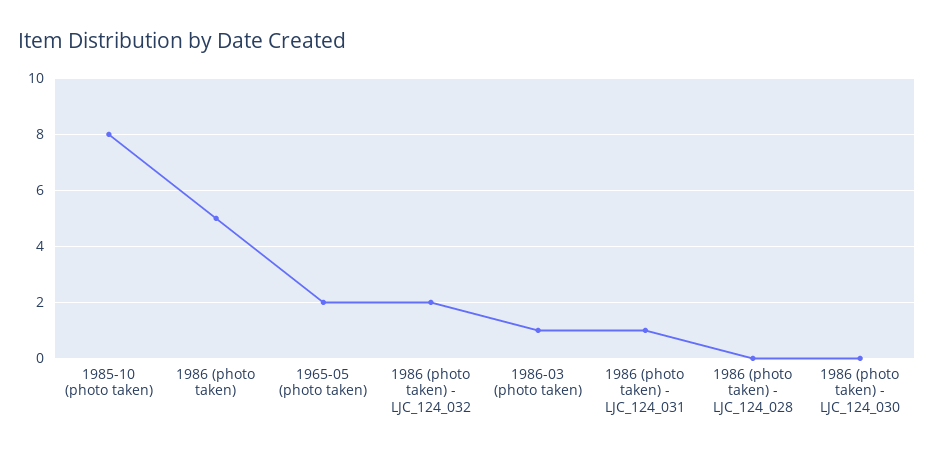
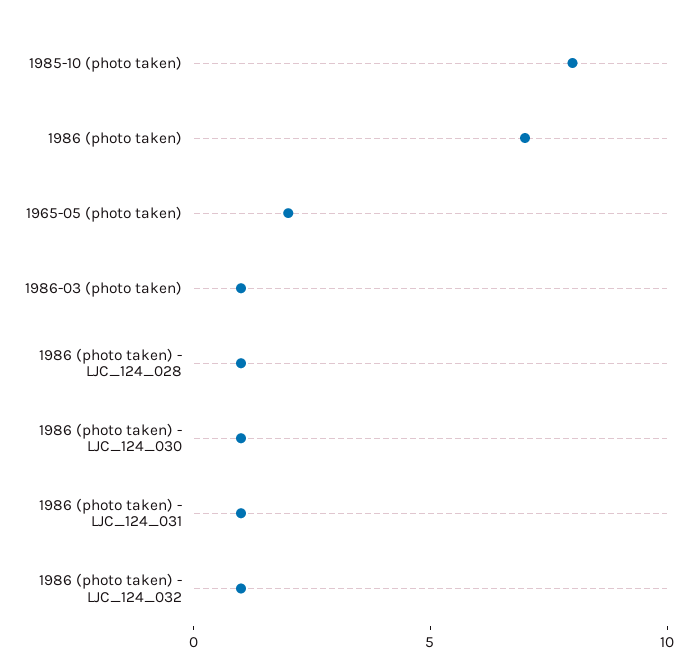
1986 (photo taken): 5 -> 7
1986 (photo taken) - LJC_124_032: 2 -> 1
1986 (photo taken) - LJC_124_028: 0 -> 1
1986 (photo taken) - LJC_124_030: 0 -> 1

